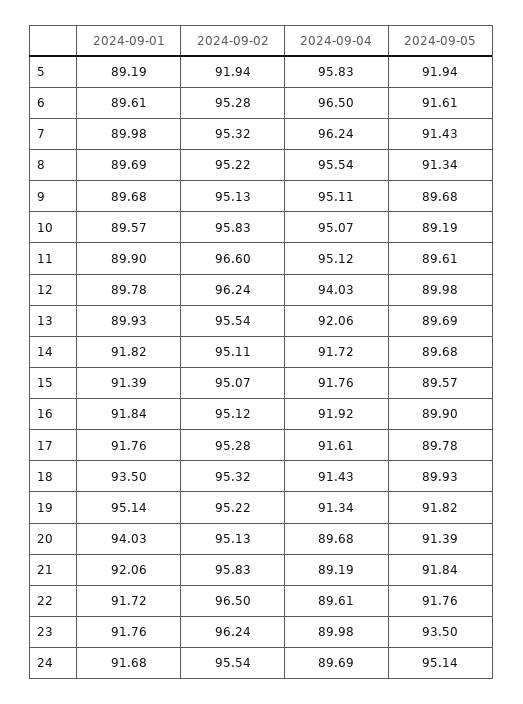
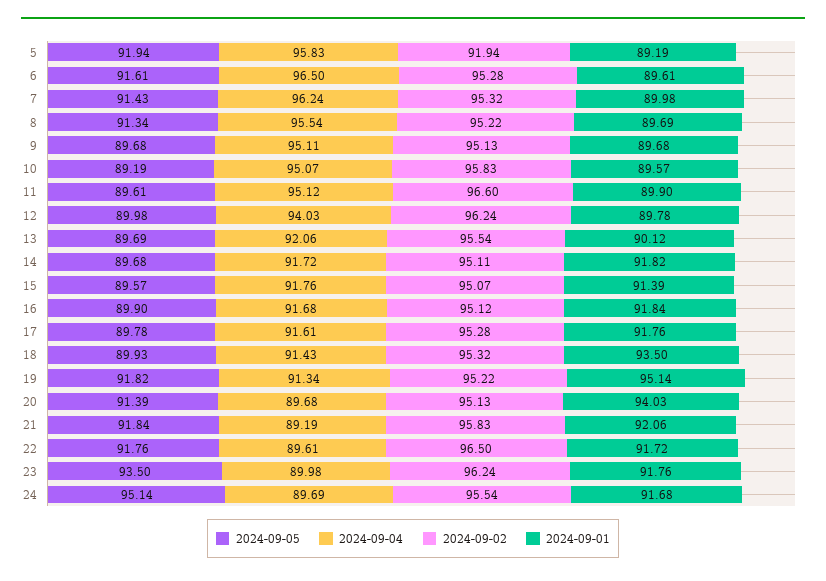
2024-09-01, 13: 89.93 -> 90.12
2024-09-04, 16: 91.92 -> 91.68

